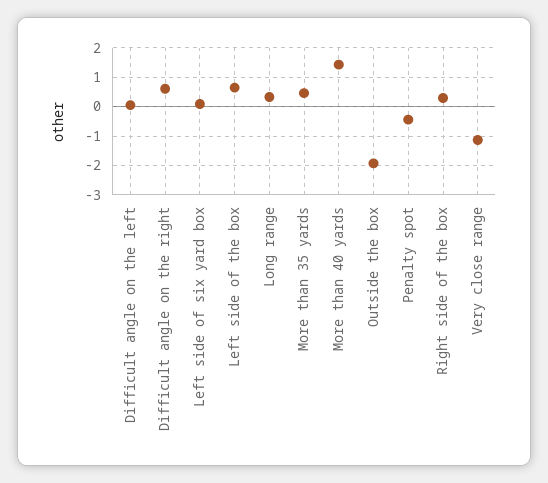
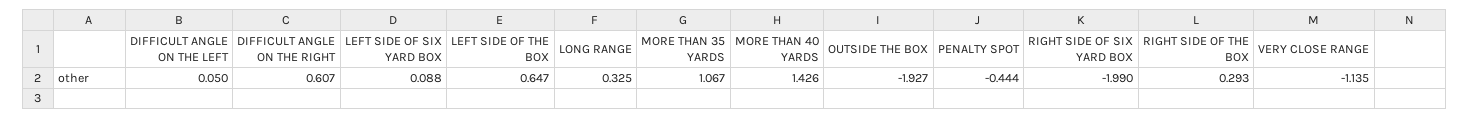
More than 35 yards: 0.5 -> 1.067
RIGHT SIDE OF SIX YARD BOX: none -> -1.99

